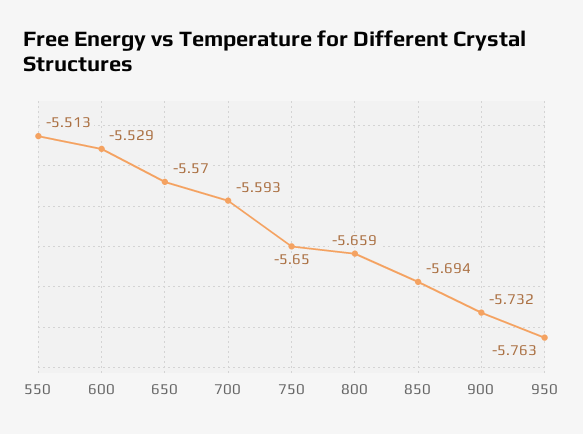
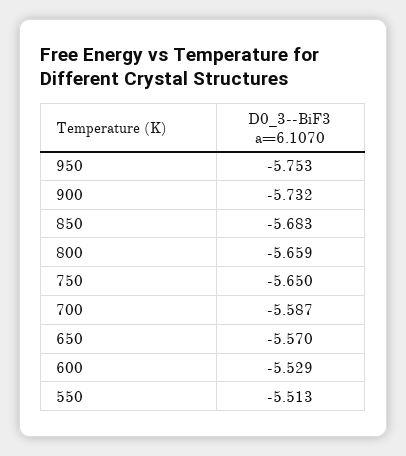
700: -5.593 -> -5.587
850: -5.694 -> -5.683
950: -5.763 -> -5.753

